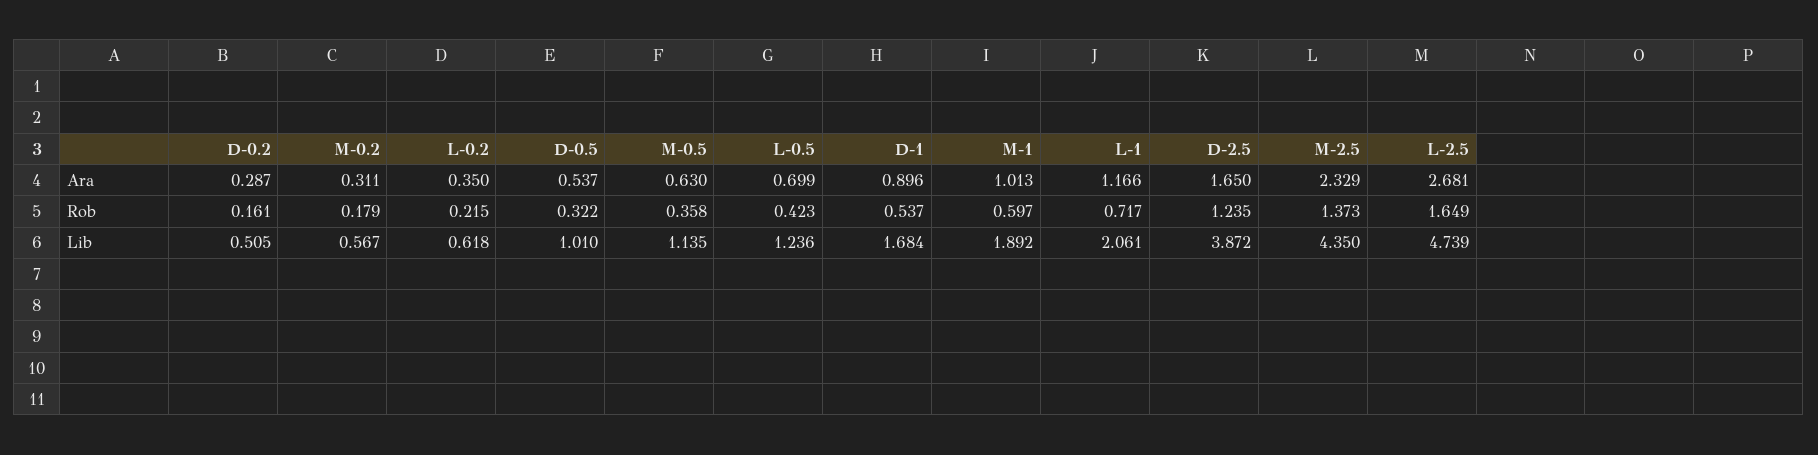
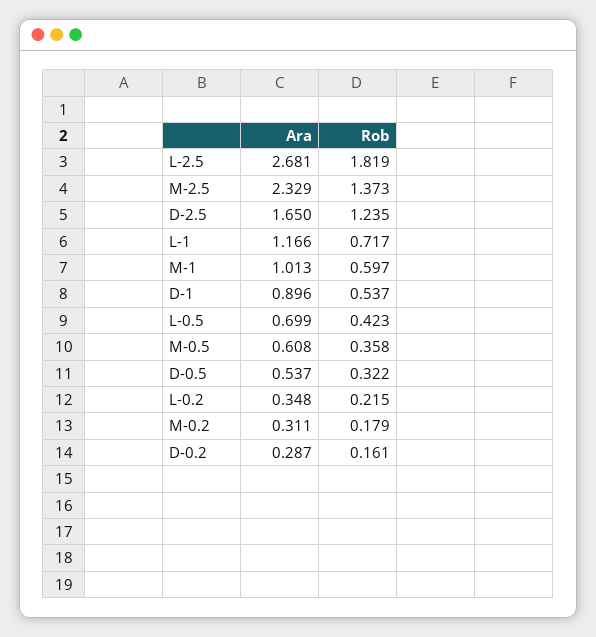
L-0.2, Ara: 0.35 -> 0.348
M-0.5, Ara: 0.63 -> 0.608
L-2.5, Rob: 1.649 -> 1.819
D-0.2, Lib: 0.505 -> none
M-0.2, Lib: 0.567 -> none
L-0.2, Lib: 0.618 -> none
D-0.5, Lib: 1.01 -> none
M-0.5, Lib: 1.135 -> none
L-0.5, Lib: 1.236 -> none
D-1, Lib: 1.684 -> none
M-1, Lib: 1.892 -> none
L-1, Lib: 2.061 -> none
D-2.5, Lib: 3.872 -> none
M-2.5, Lib: 4.35 -> none
L-2.5, Lib: 4.739 -> none

